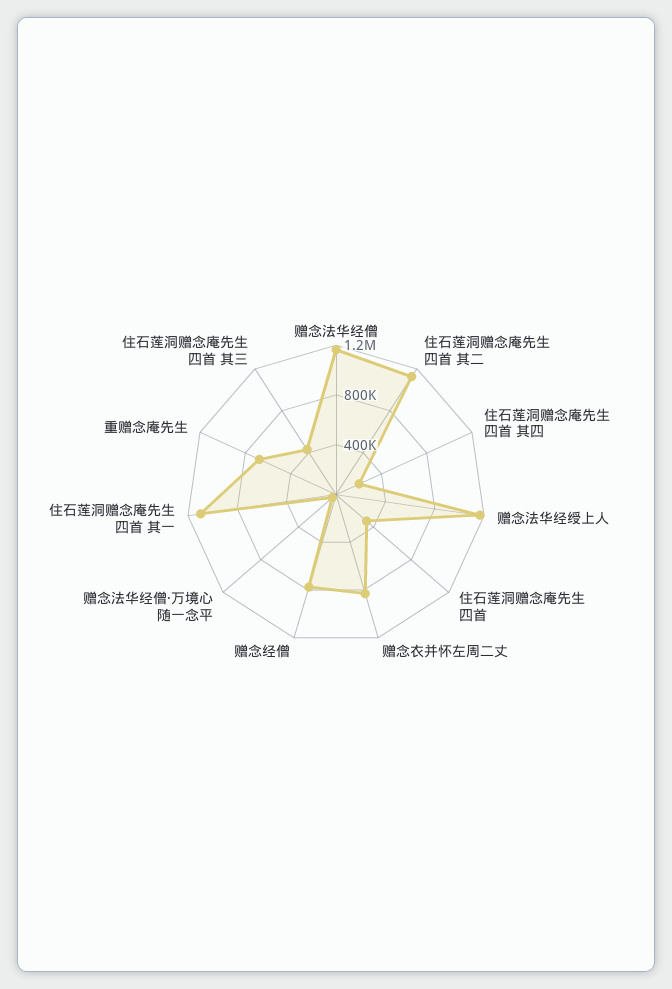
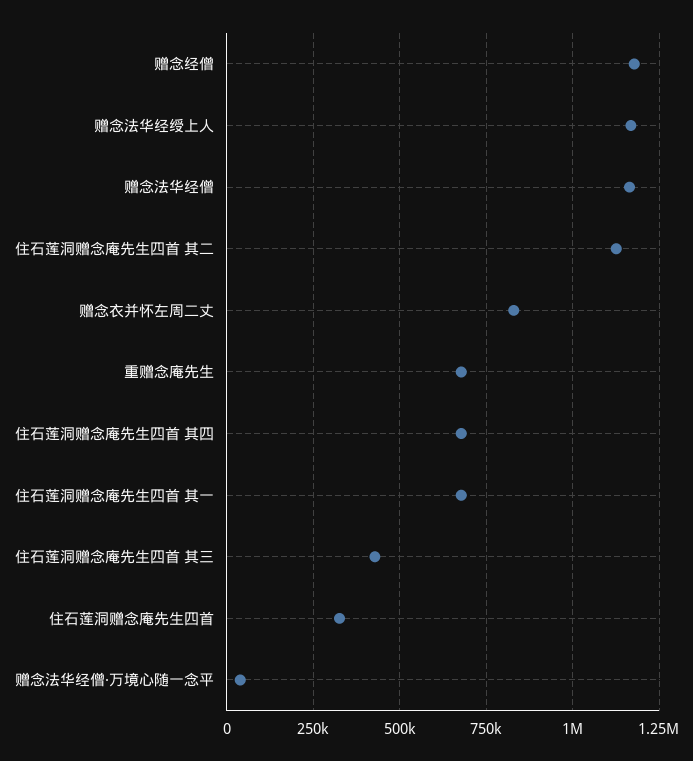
住石莲洞赠念庵先生四首 其四: 200000 -> 675000
赠念经僧: 800000 -> 1175000
住石莲洞赠念庵先生四首 其一: 1100000 -> 675000

